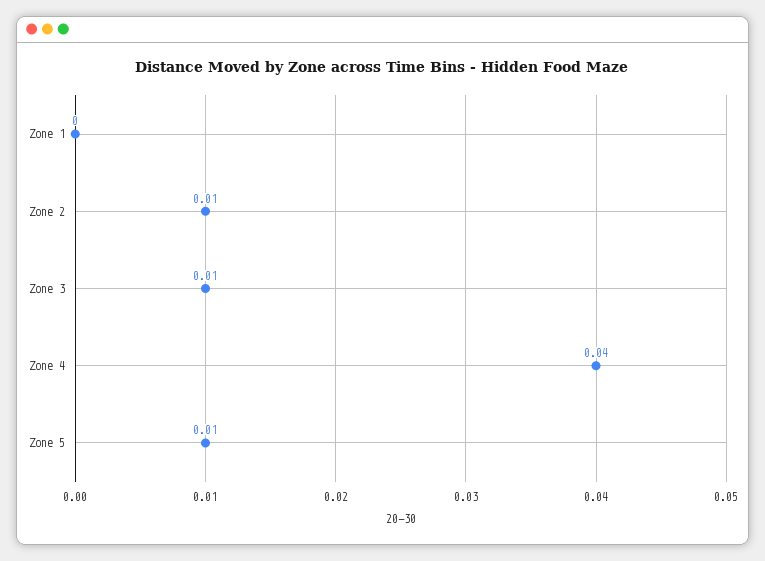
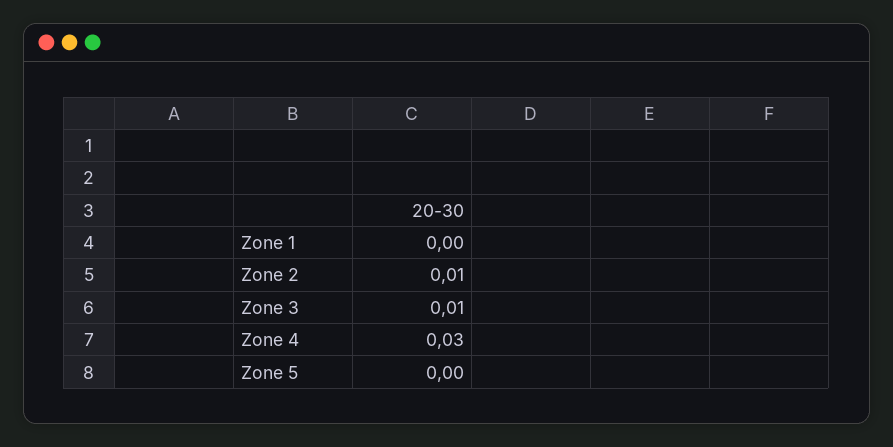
Zone 4: 0.04 -> 0.03
Zone 5: 0.01 -> 0

